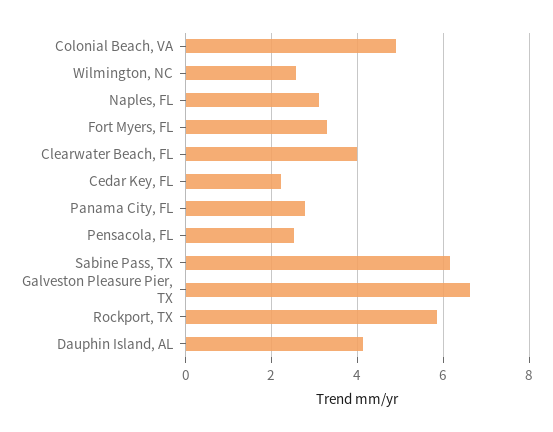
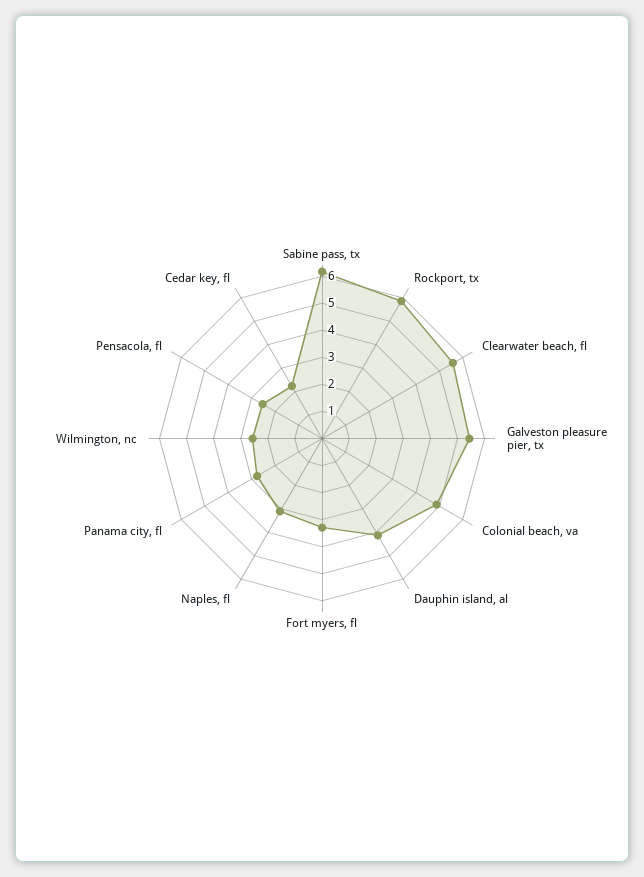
Clearwater Beach, FL: 4 -> 5.5
Galveston Pleasure Pier, TX: 6.6 -> 5.5

